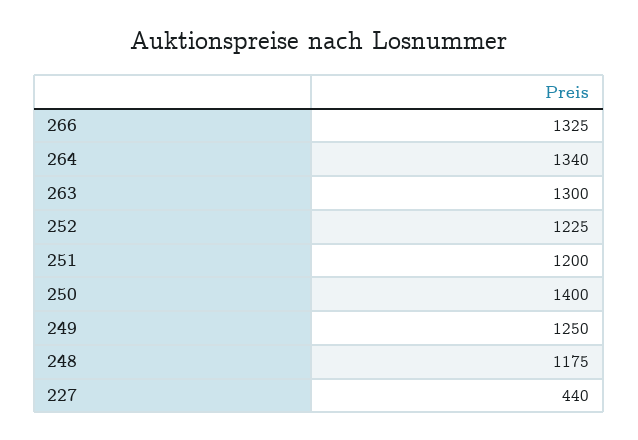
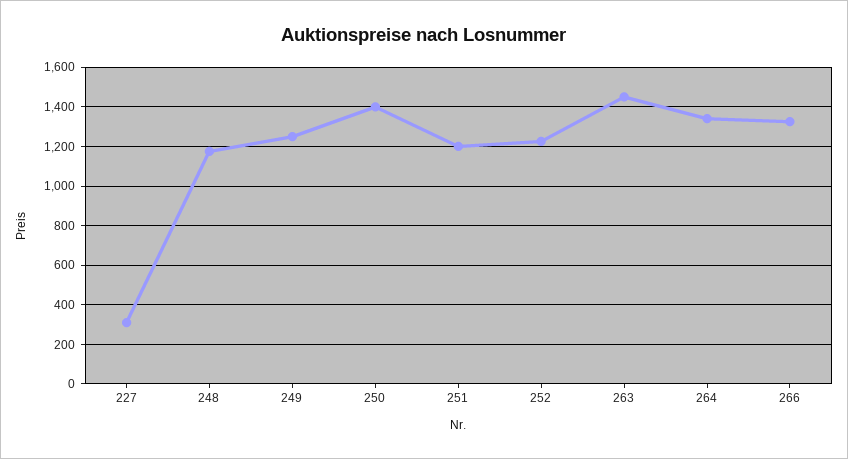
263: 1300 -> 1450
227: 440 -> 300

